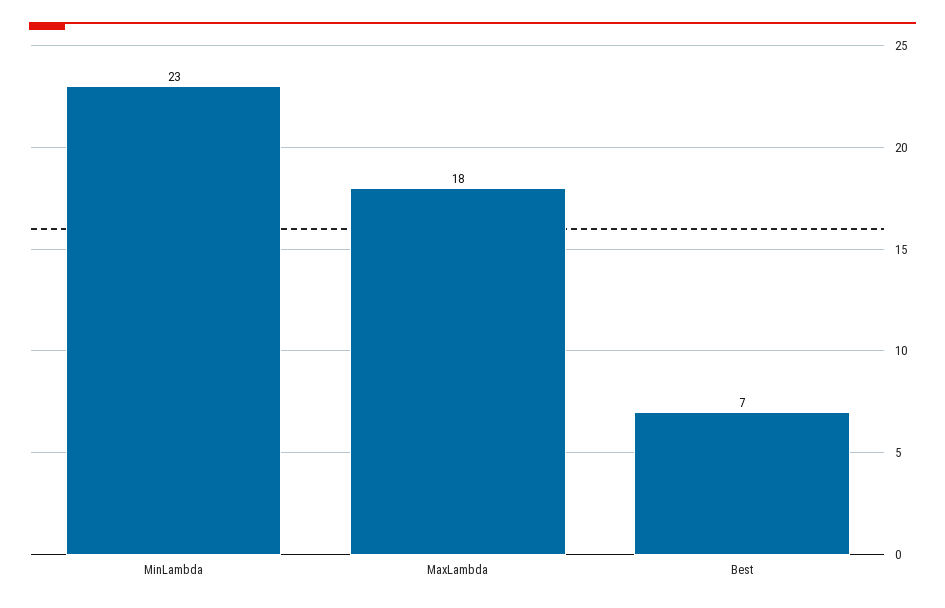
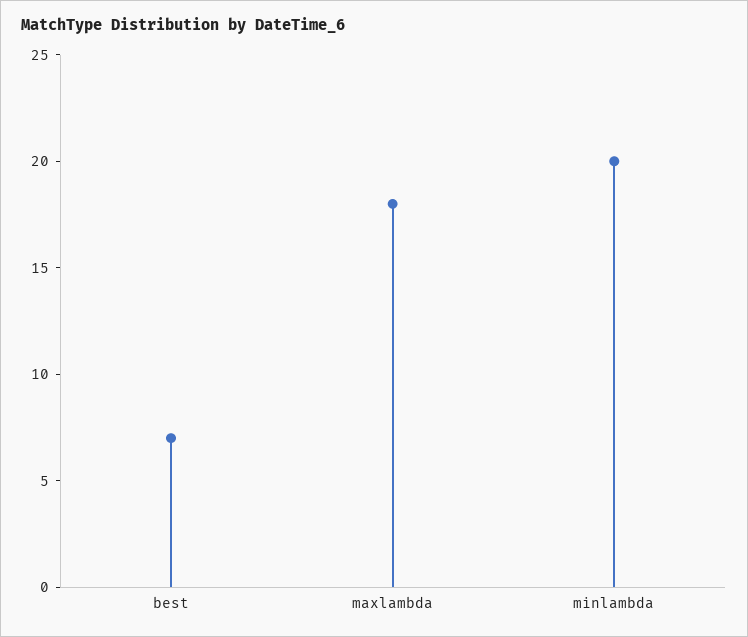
MinLambda: 23 -> 20

